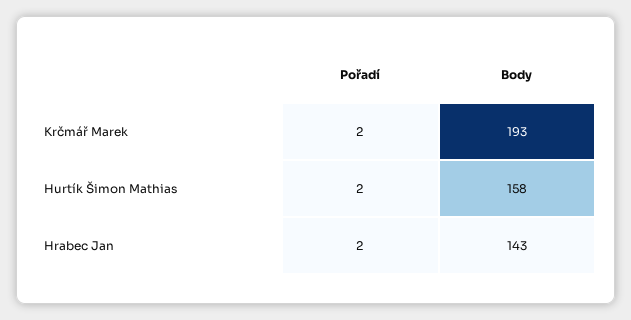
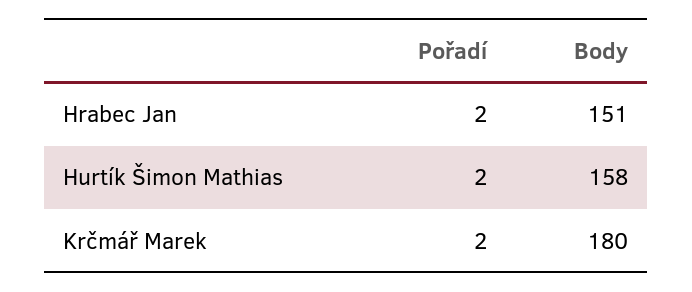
Body, Krčmář Marek: 193 -> 180
Body, Hrabec Jan: 143 -> 151

